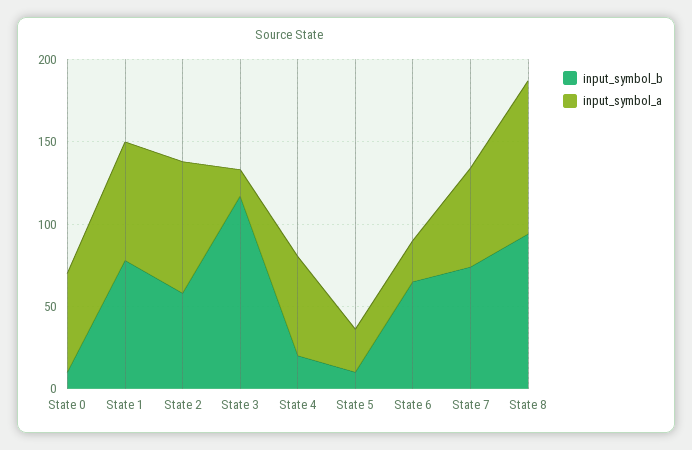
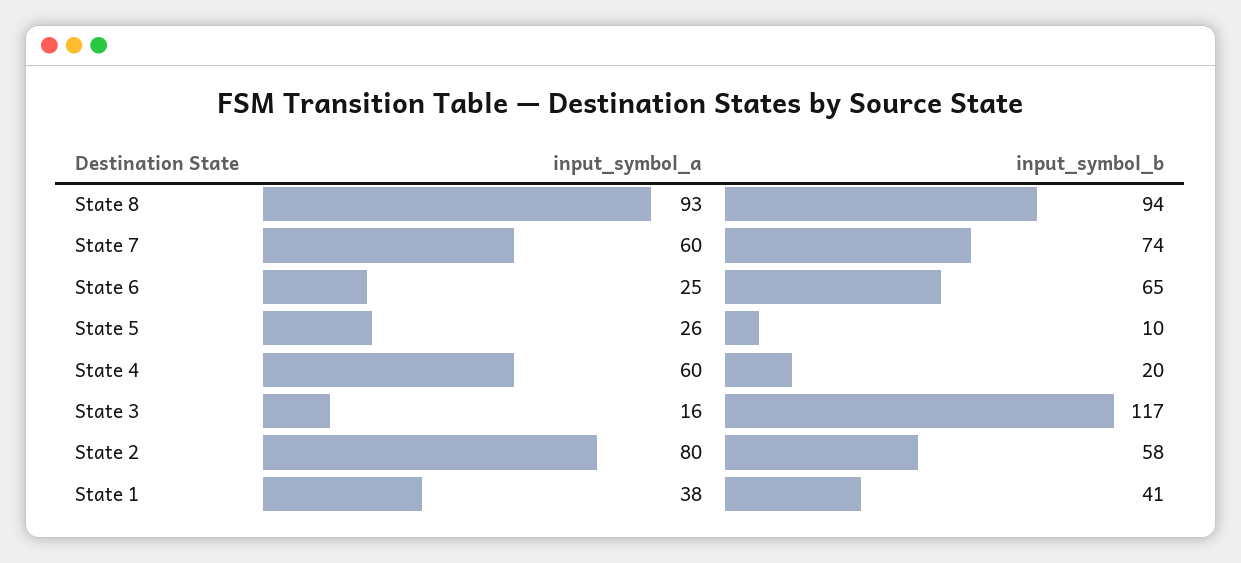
input_symbol_b, State 0: 10 -> none
input_symbol_a, State 0: 60 -> none
input_symbol_b, State 1: 80 -> 41
input_symbol_a, State 1: 70 -> 38

